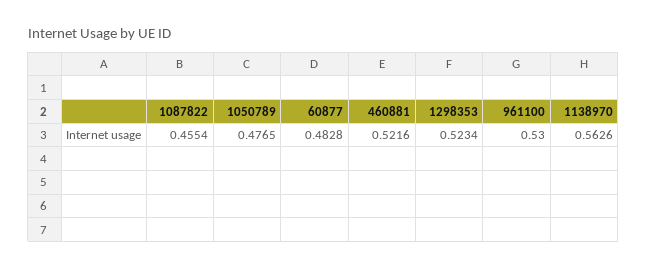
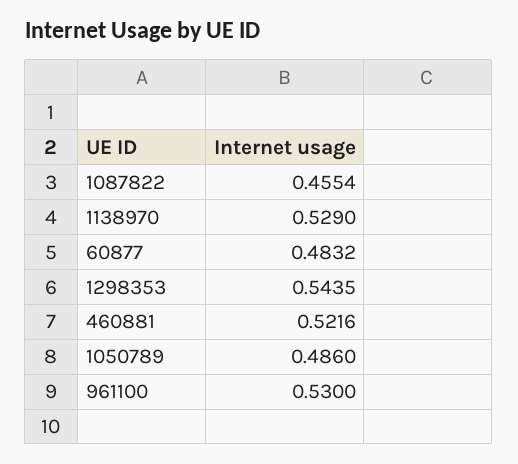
1050789: 0.4765 -> 0.486
60877: 0.4828 -> 0.4832
1298353: 0.5234 -> 0.5435
1138970: 0.5626 -> 0.529

